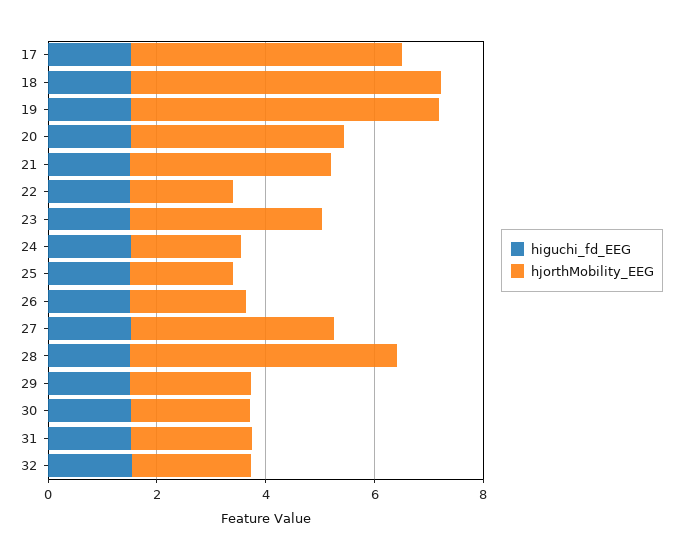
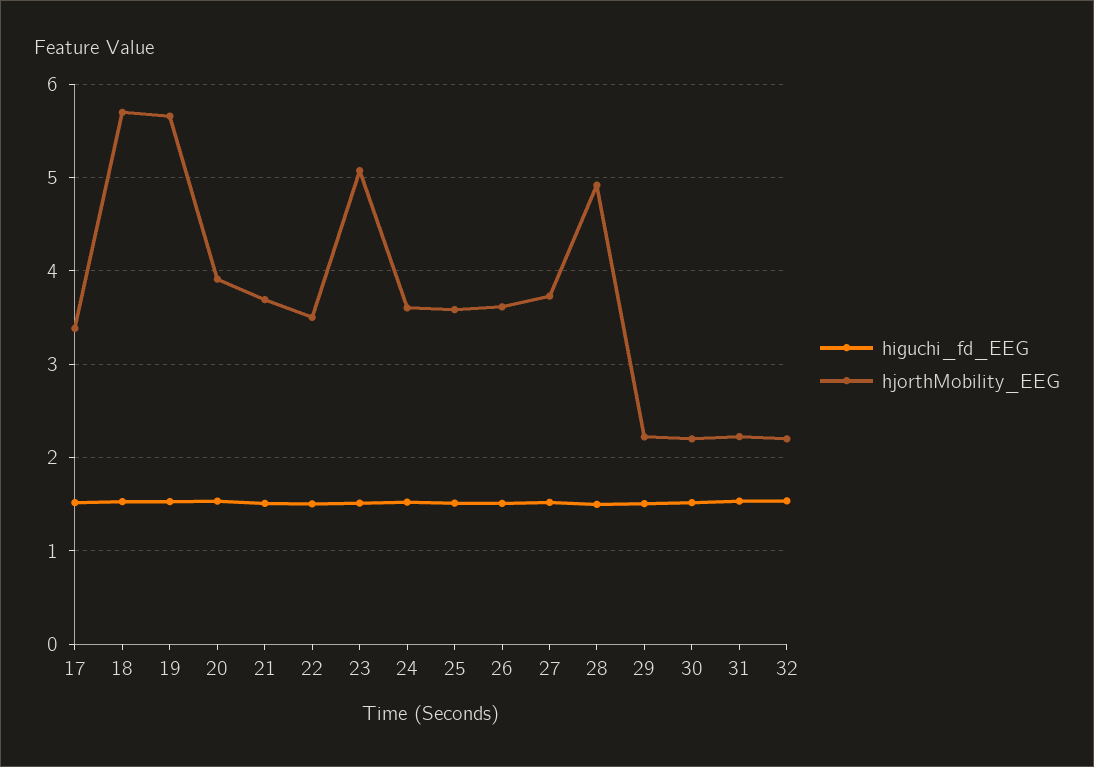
hjorthMobility_EEG, 17: 5 -> 3.4
hjorthMobility_EEG, 22: 2 -> 3.5
hjorthMobility_EEG, 23: 3.5 -> 5.1
hjorthMobility_EEG, 24: 2 -> 3.6
hjorthMobility_EEG, 25: 2 -> 3.6
hjorthMobility_EEG, 26: 2 -> 3.6

